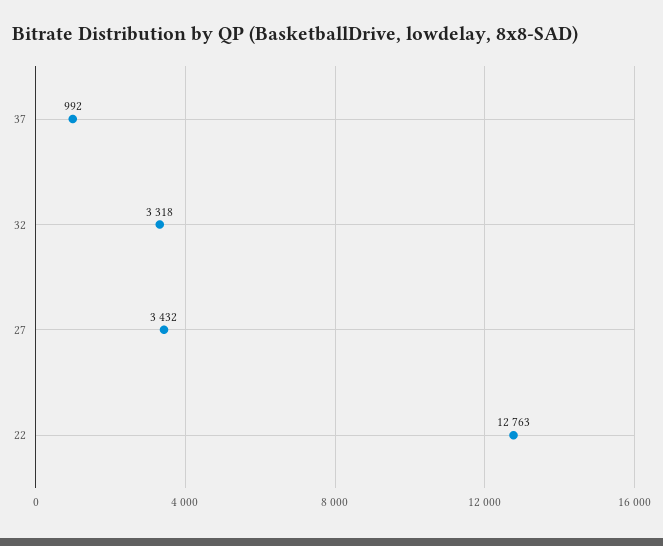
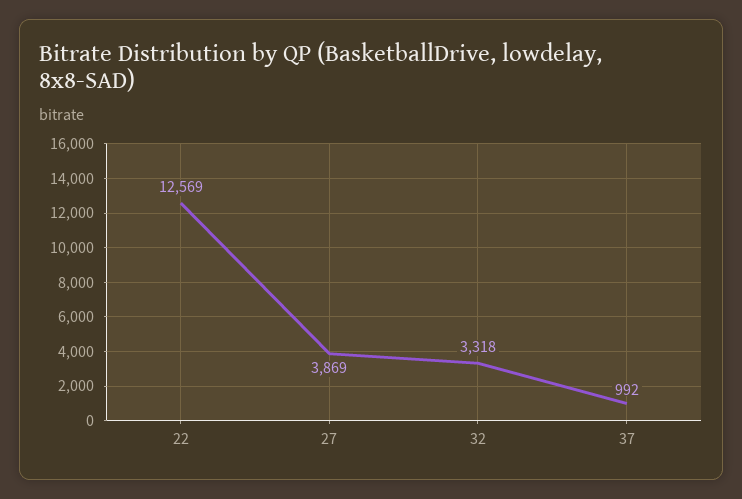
27: 3432 -> 3869
22: 12763 -> 12569

